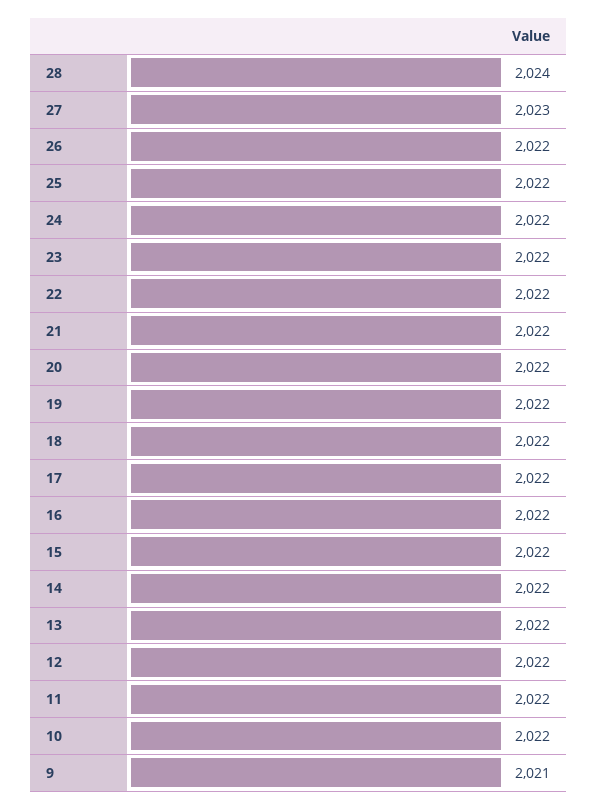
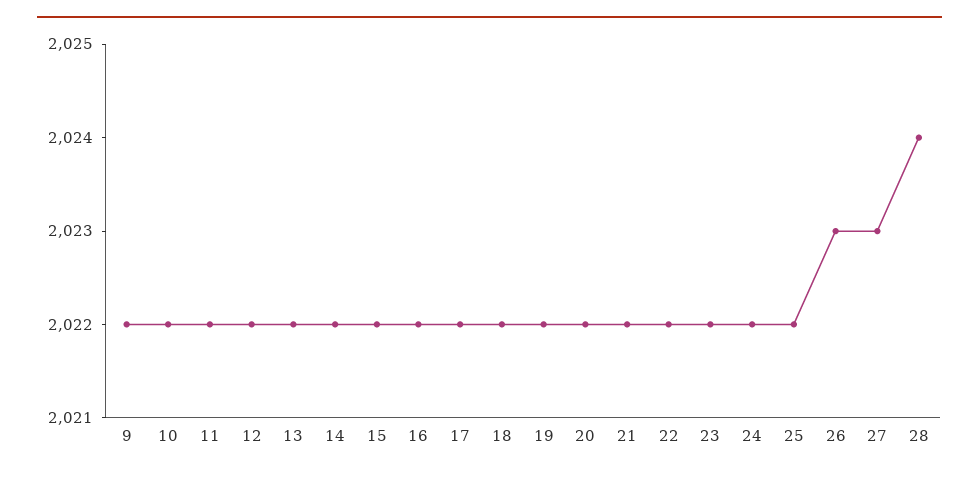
26: 2022 -> 2023
9: 2021 -> 2022

